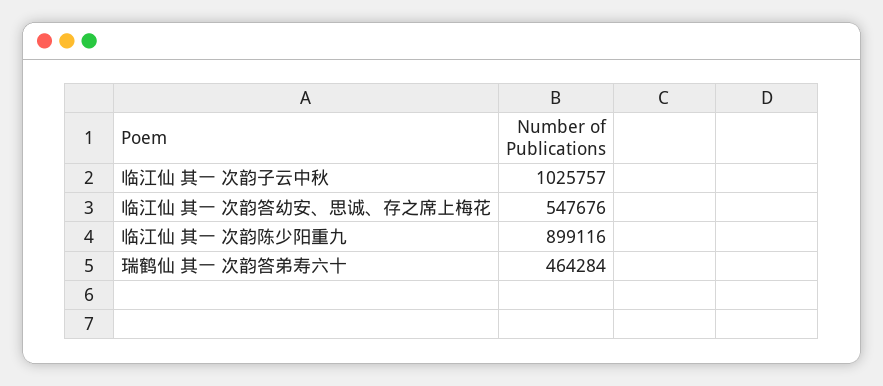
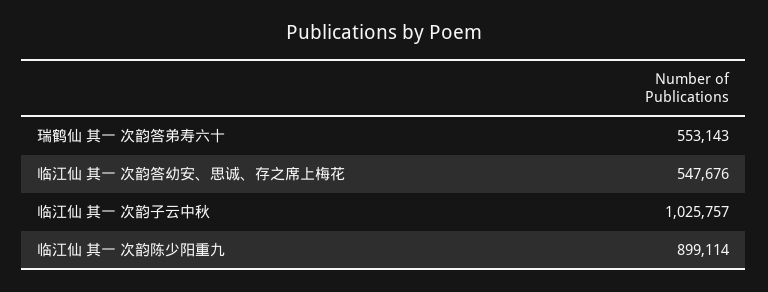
临江仙 其一 次韵陈少阳重九: 899116 -> 899114
瑞鹤仙 其一 次韵答弟寿六十: 464284 -> 553143

